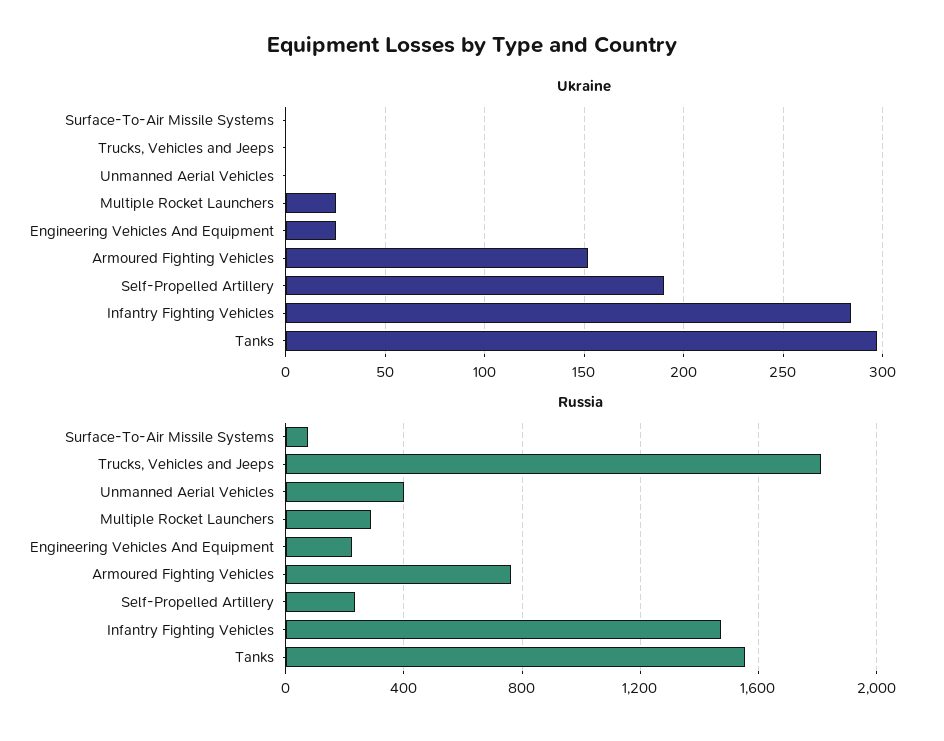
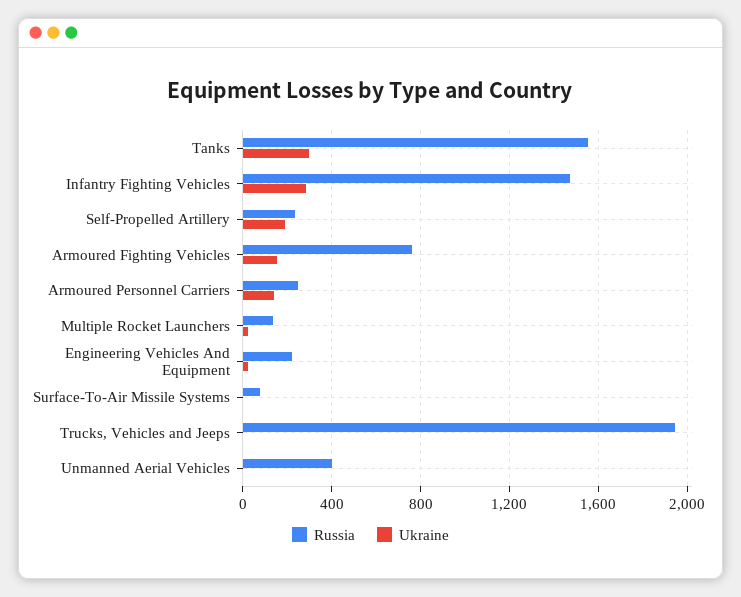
Russia, Trucks, Vehicles and Jeeps: 1800 -> 1950
Russia, Multiple Rocket Launchers: 300 -> 150
Russia, Armoured Personnel Carriers: none -> 250
Ukraine, Armoured Personnel Carriers: none -> 150

